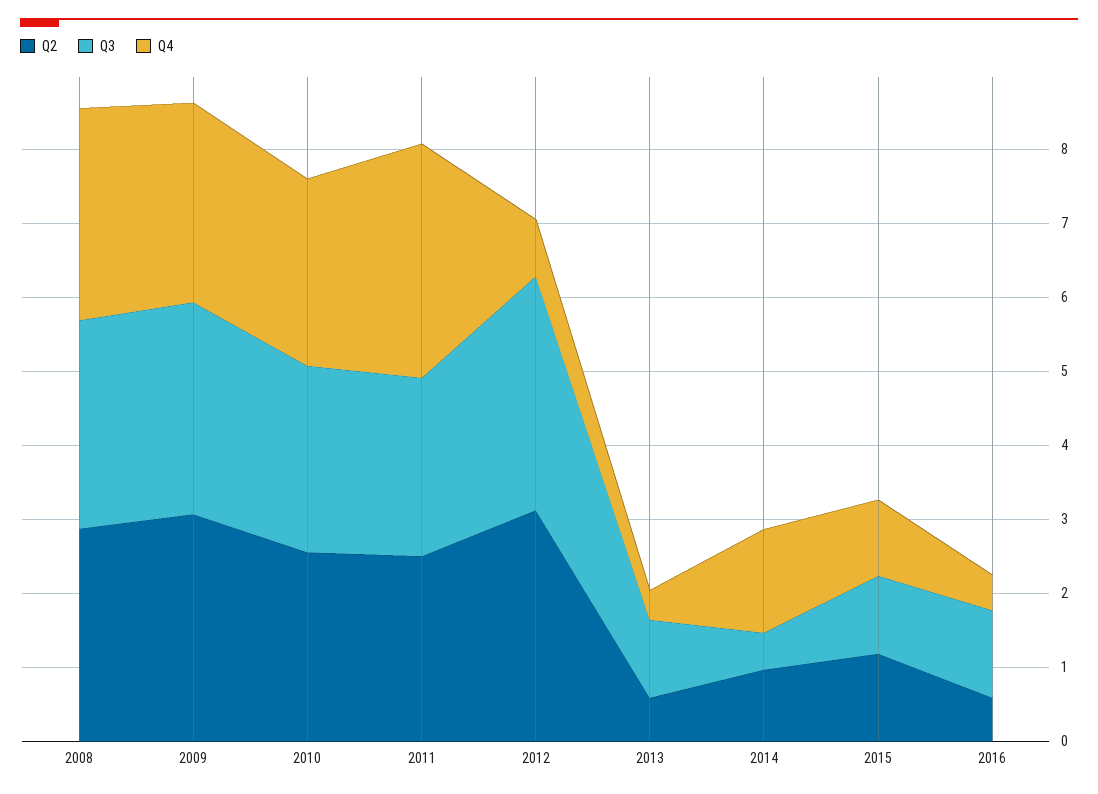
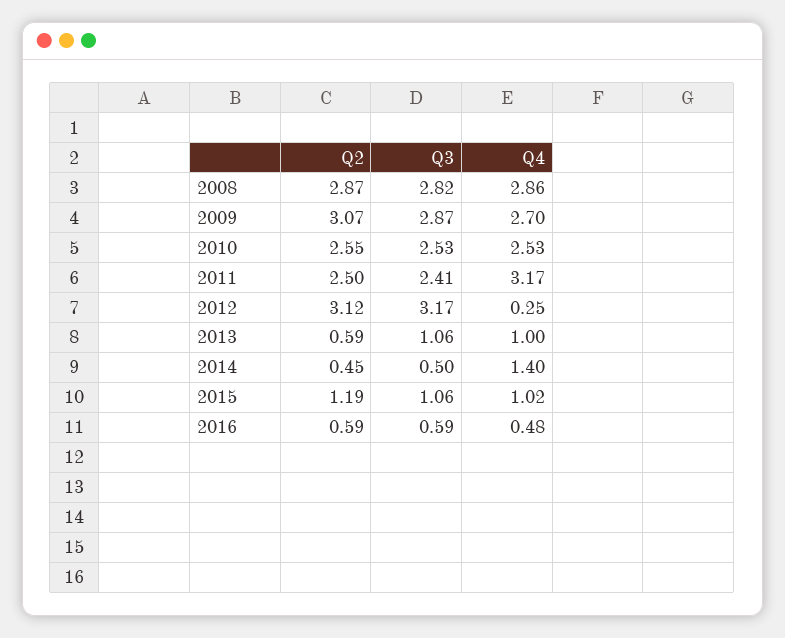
Q4, 2012: 0.8 -> 0.25
Q4, 2013: 0.4 -> 1
Q2, 2014: 1 -> 0.45
Q3, 2016: 1.2 -> 0.59

